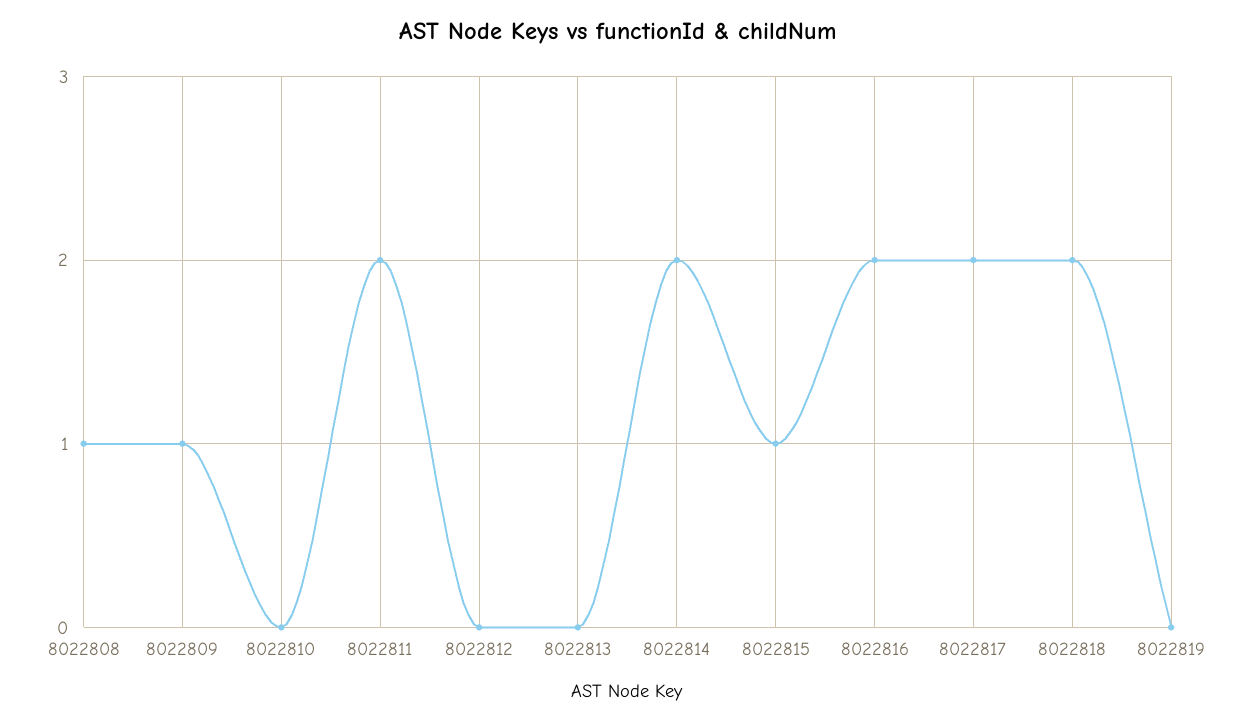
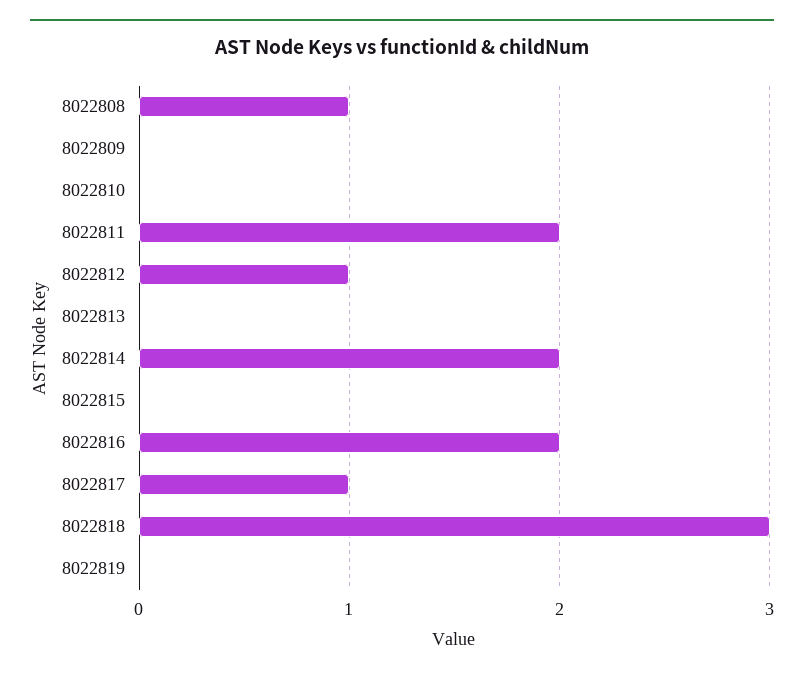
8022809: 1 -> 0
8022812: 0 -> 1
8022815: 1 -> 0
8022817: 2 -> 1
8022818: 2 -> 3

